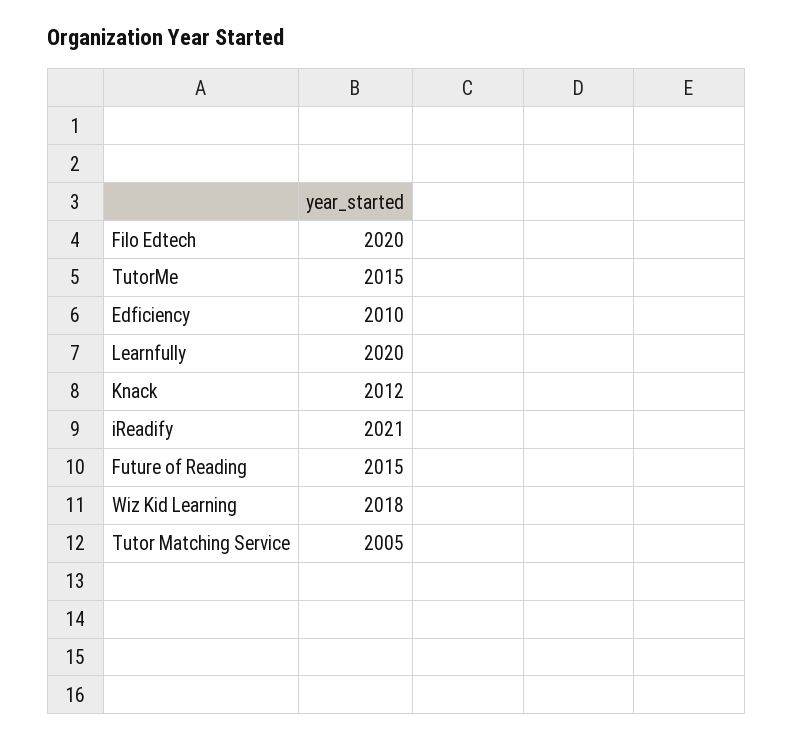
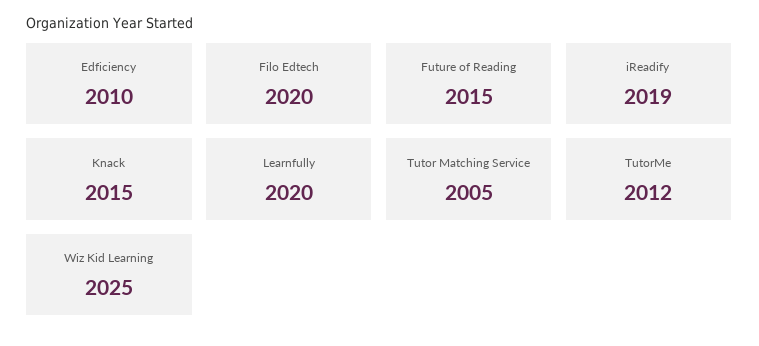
TutorMe: 2015 -> 2012
Knack: 2012 -> 2015
iReadify: 2021 -> 2019
Wiz Kid Learning: 2018 -> 2025

